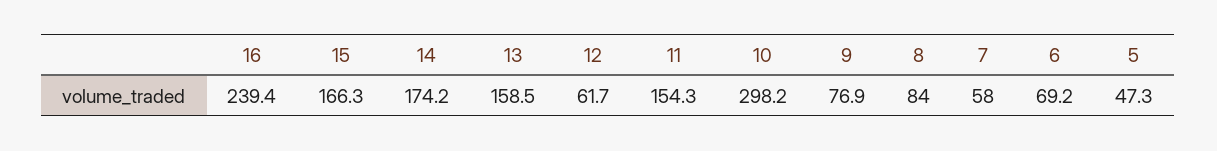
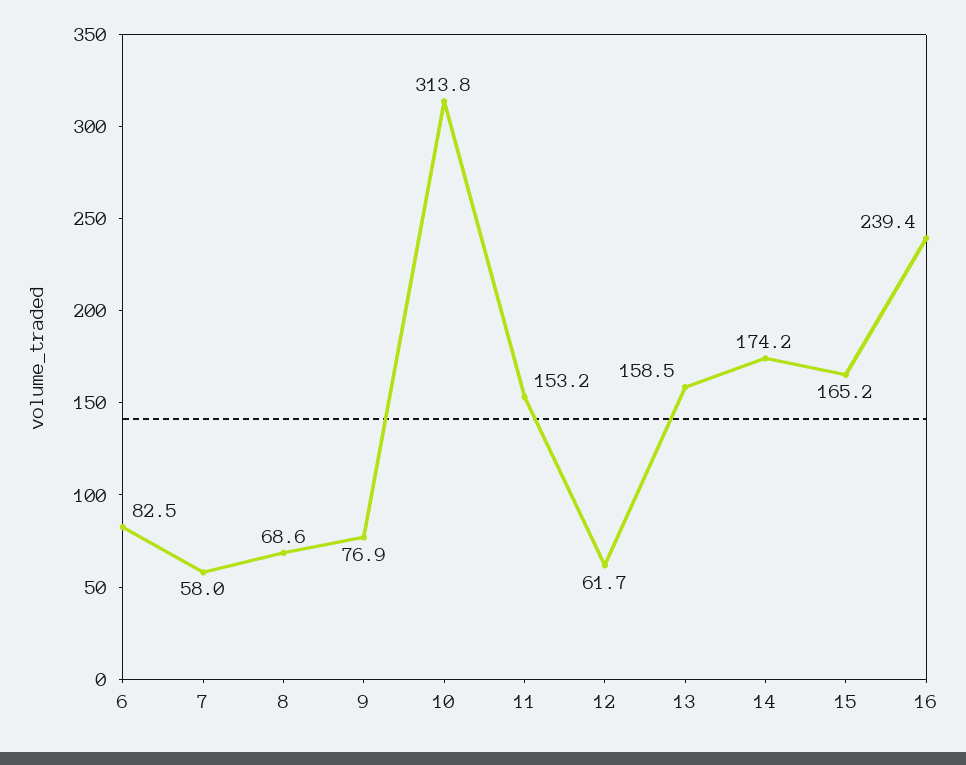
15: 166.3 -> 165.2
11: 154.3 -> 153.2
10: 298.2 -> 313.8
8: 84 -> 68.6
6: 69.2 -> 82.5
5: 47.3 -> none

